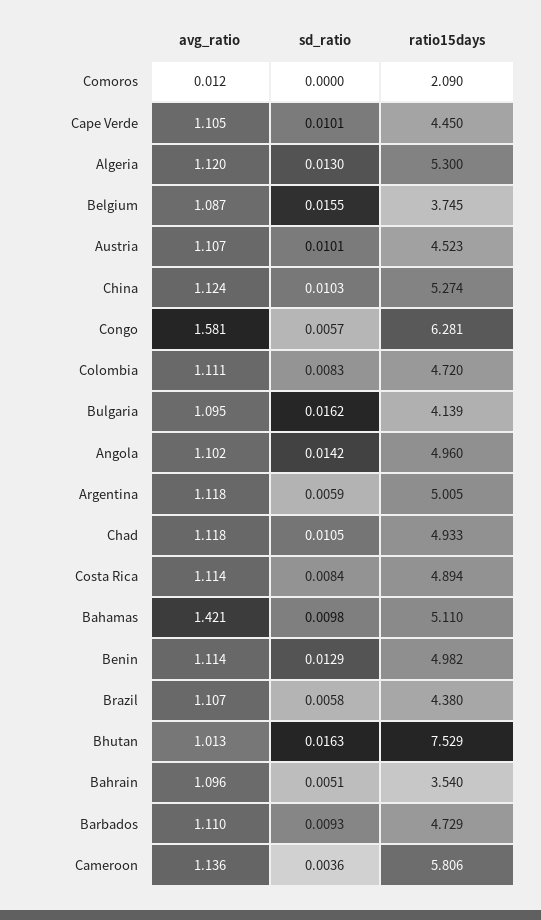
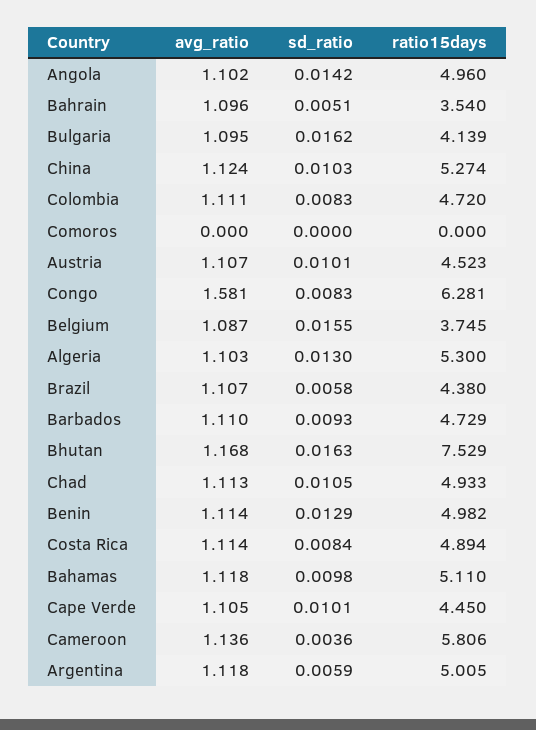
avg_ratio, Comoros: 0.012 -> 0
ratio15days, Comoros: 2.09 -> 0
avg_ratio, Algeria: 1.12 -> 1.103
sd_ratio, Congo: 0.0057 -> 0.0083
avg_ratio, Chad: 1.118 -> 1.113
avg_ratio, Bahamas: 1.421 -> 1.118
avg_ratio, Bhutan: 1.013 -> 1.168

